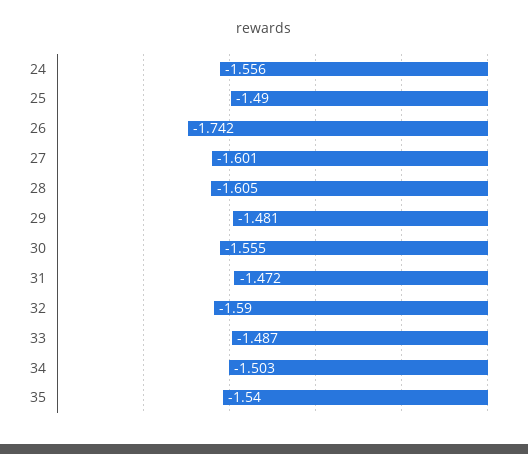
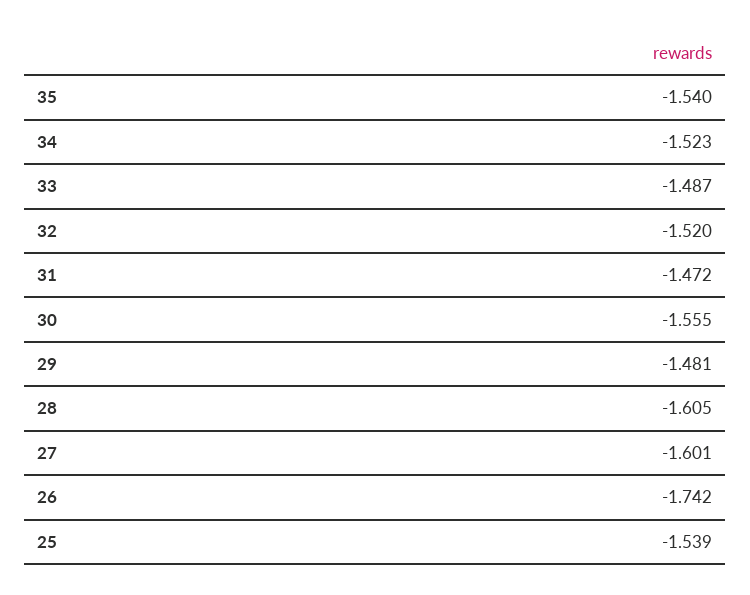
24: -1.556 -> none
25: -1.49 -> -1.539
32: -1.59 -> -1.52
34: -1.503 -> -1.523

